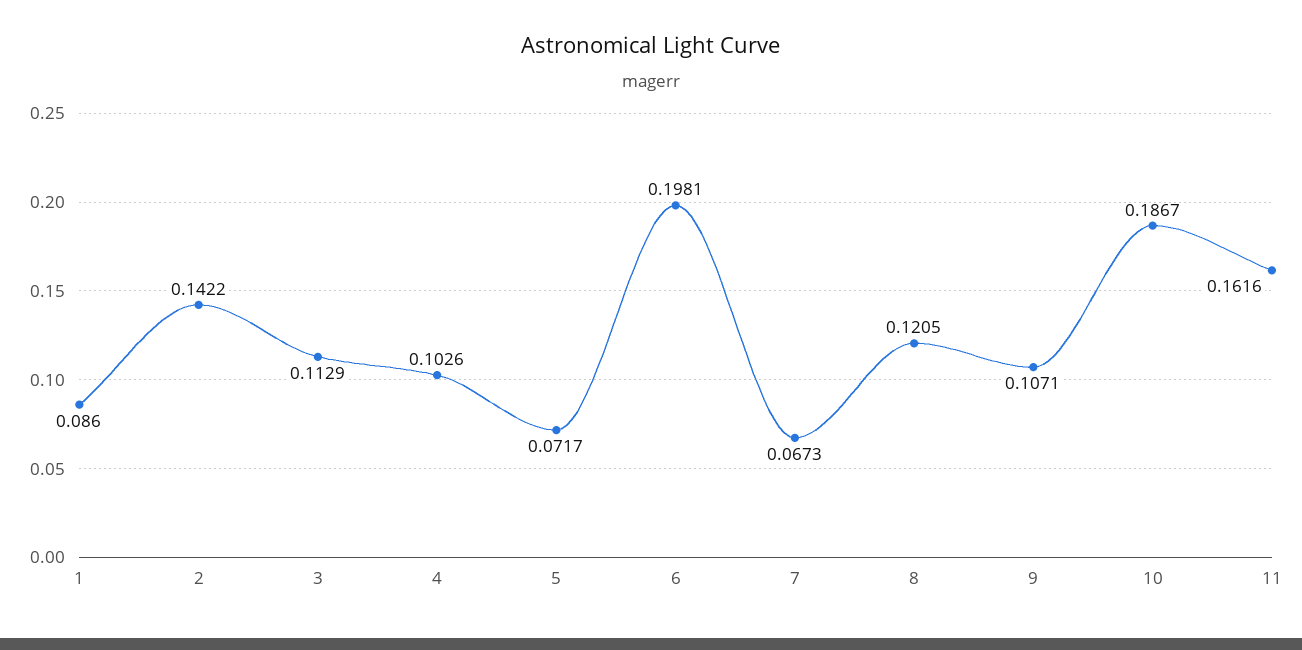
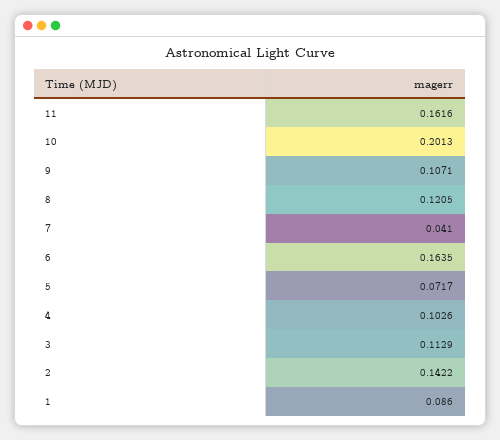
6: 0.1981 -> 0.1635
7: 0.0673 -> 0.041
10: 0.1867 -> 0.2013

